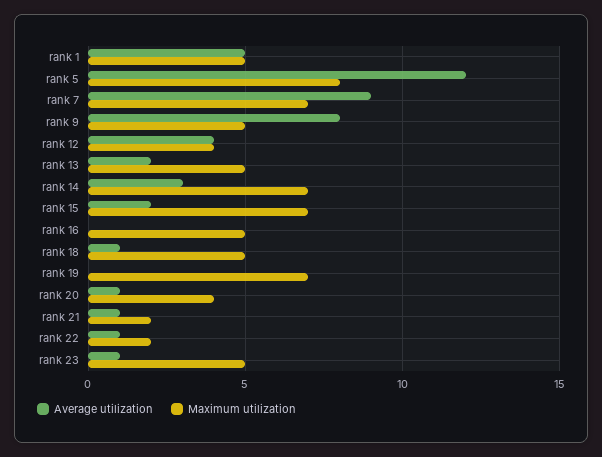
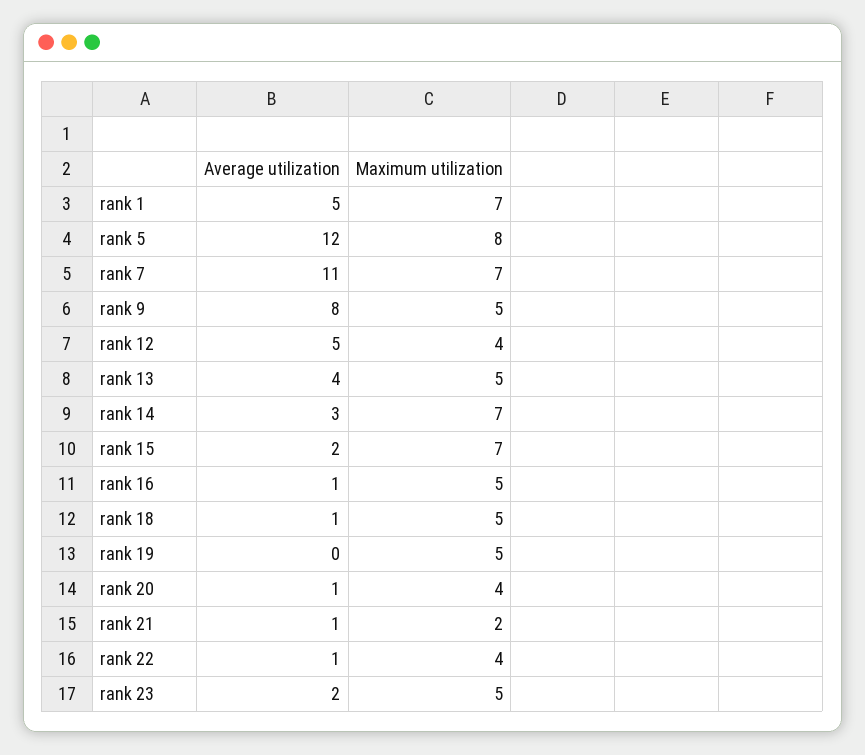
Maximum utilization, rank 1: 5 -> 7
Average utilization, rank 7: 9 -> 11
Average utilization, rank 12: 4 -> 5
Average utilization, rank 13: 2 -> 4
Average utilization, rank 16: 0 -> 1
Maximum utilization, rank 19: 7 -> 5
Maximum utilization, rank 22: 2 -> 4
Average utilization, rank 23: 1 -> 2

